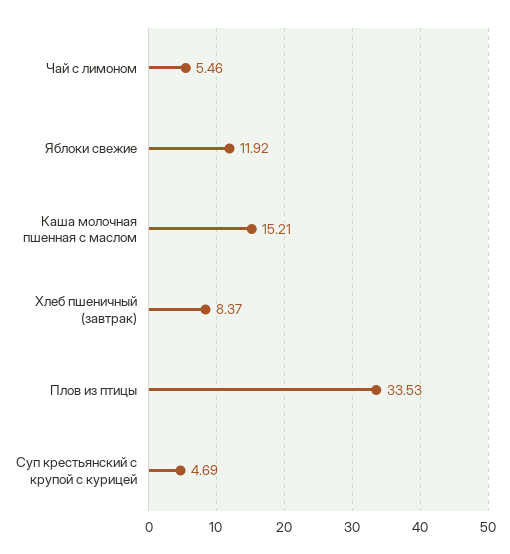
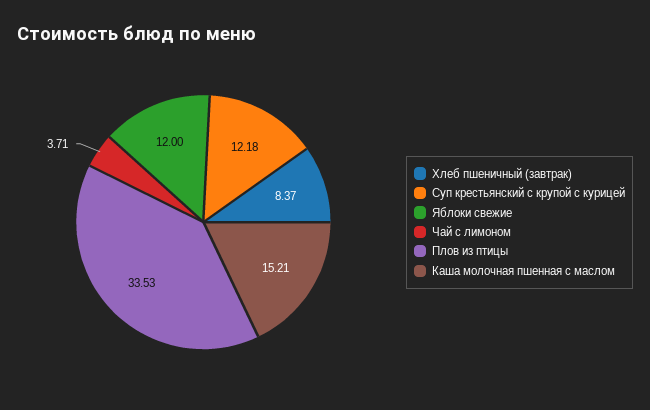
Чай с лимоном: 5.46 -> 3.71
Яблоки свежие: 11.92 -> 12
Суп крестьянский с крупой с курицей: 4.69 -> 12.18

